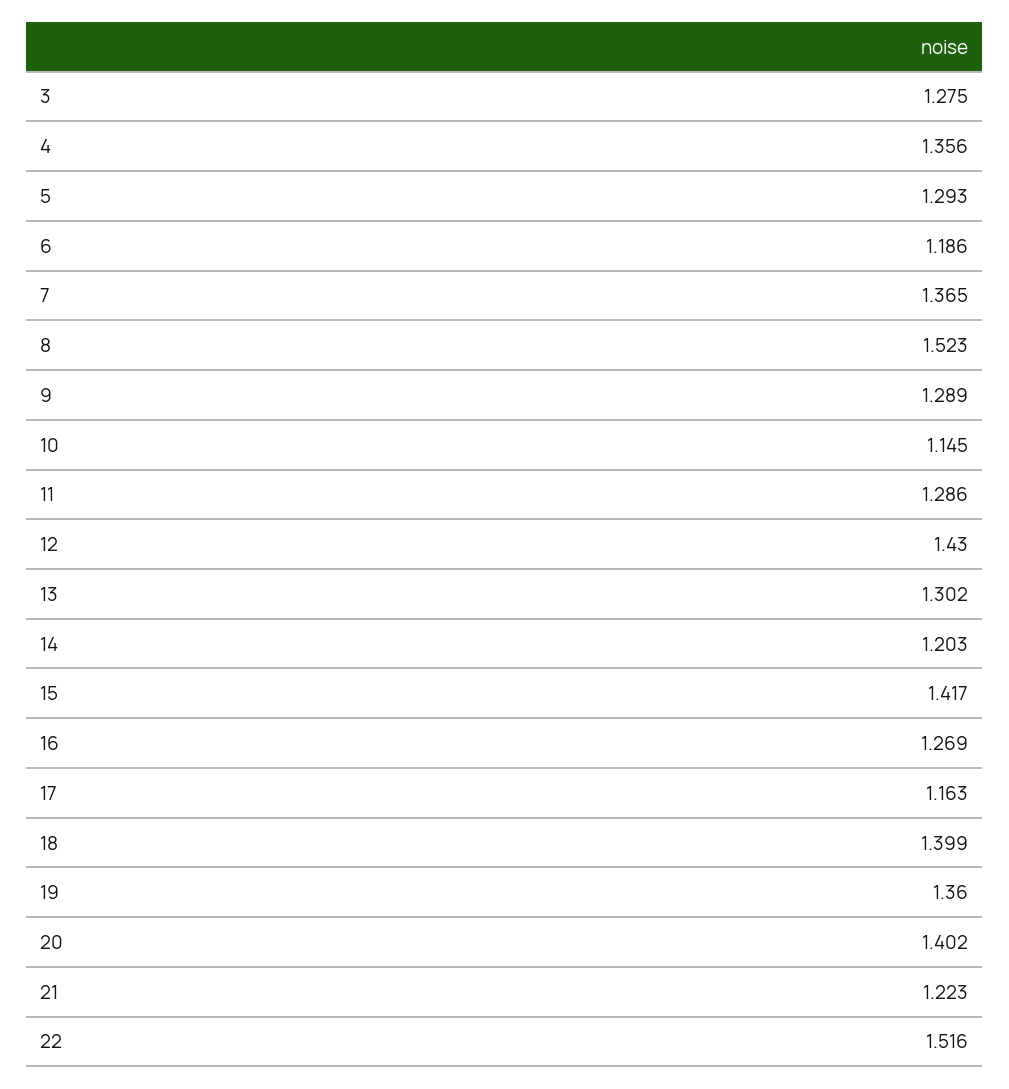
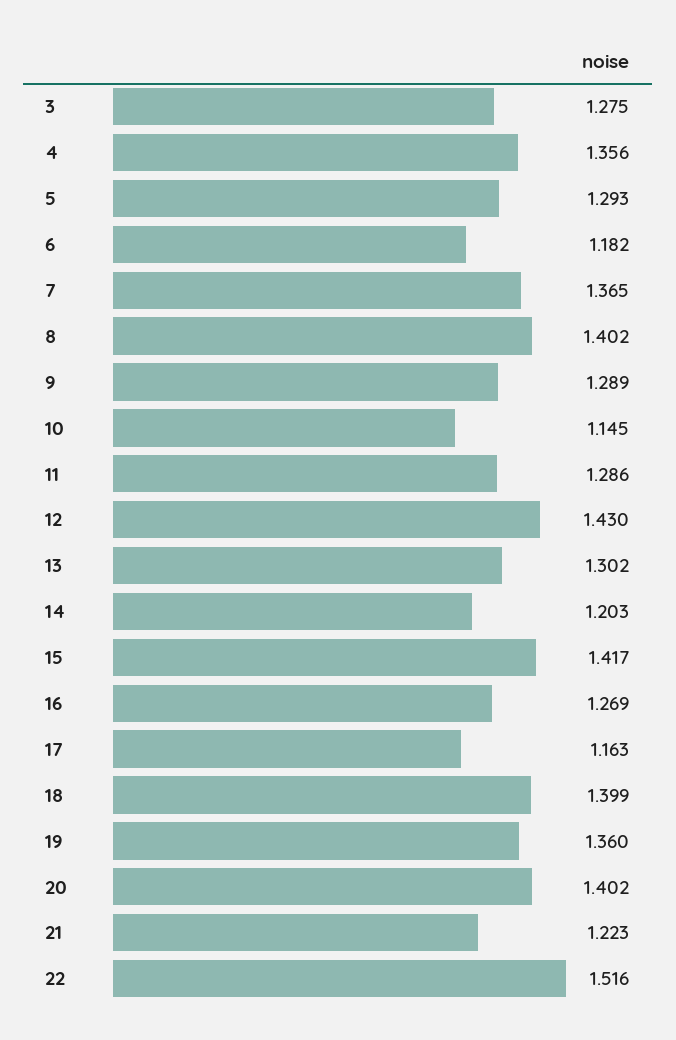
6: 1.186 -> 1.182
8: 1.523 -> 1.402

